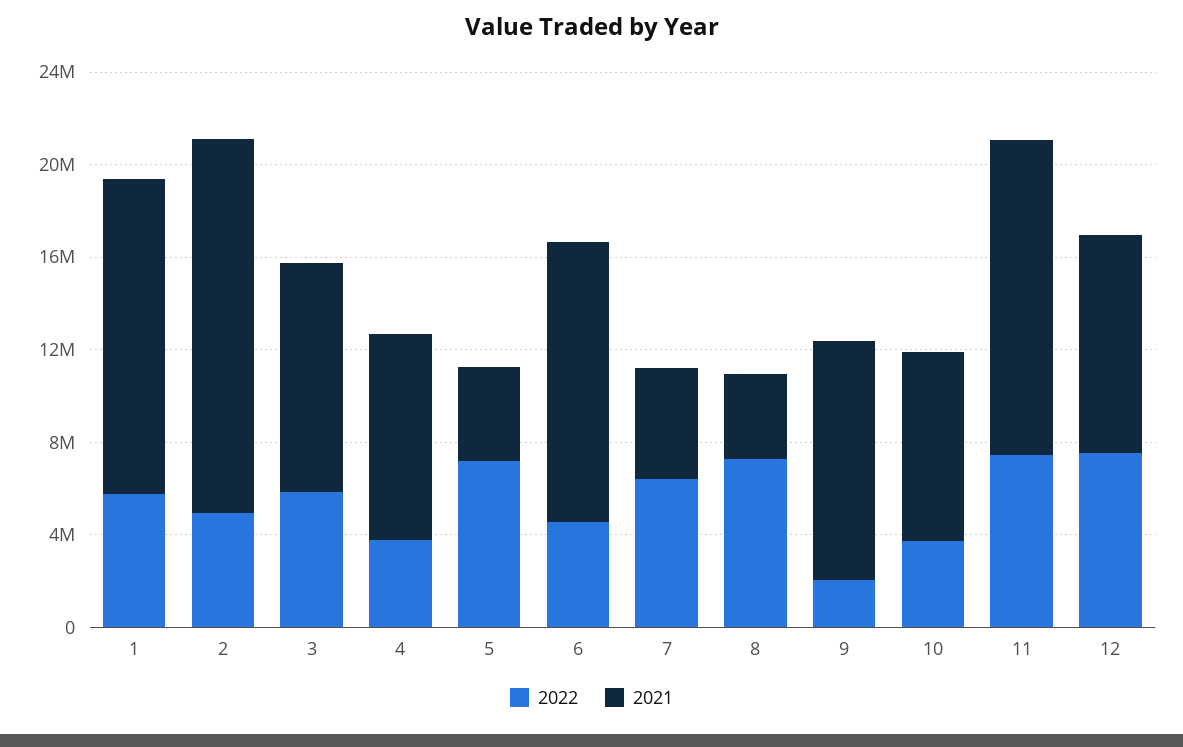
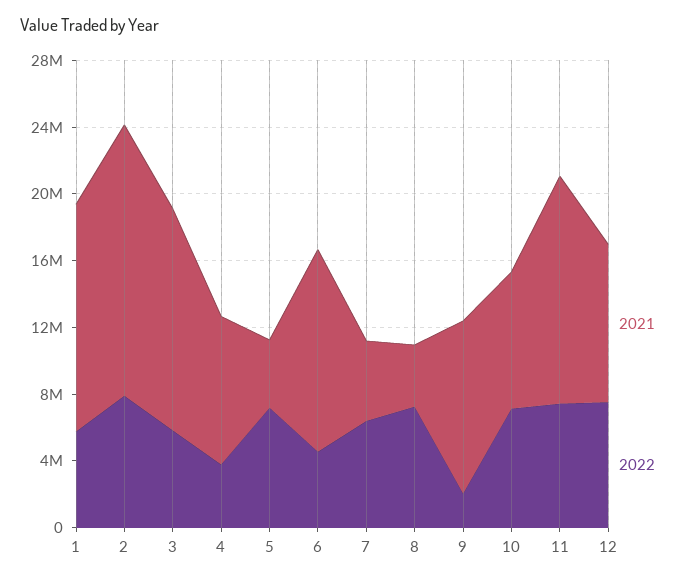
2022, 2: 5000000 -> 8000000
2021, 3: 10000000 -> 13000000
2022, 10: 4000000 -> 7000000

